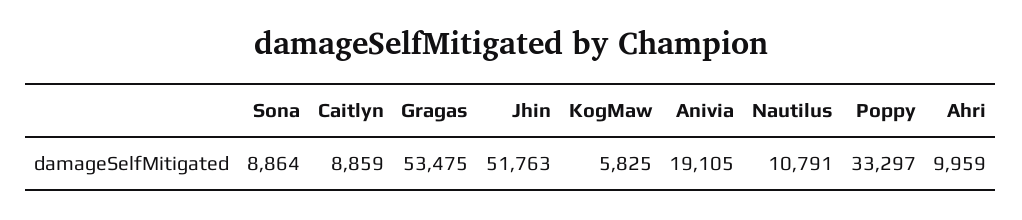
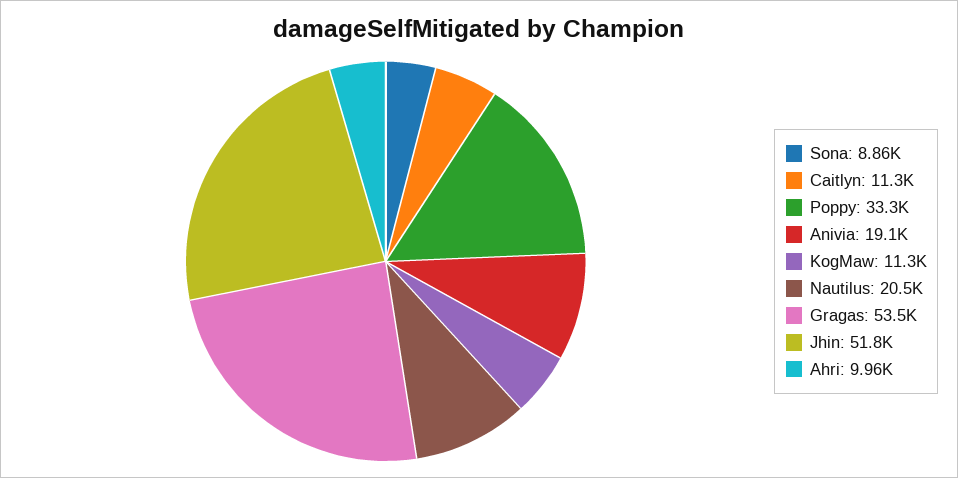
Caitlyn: 8859 -> 11300
KogMaw: 5825 -> 11300
Nautilus: 10791 -> 20500

